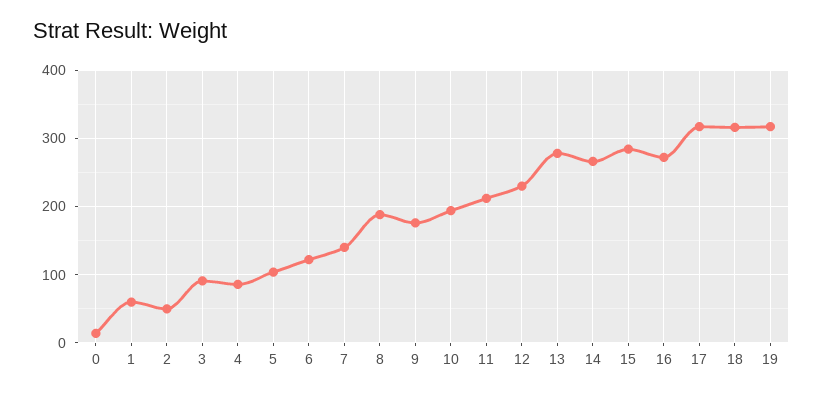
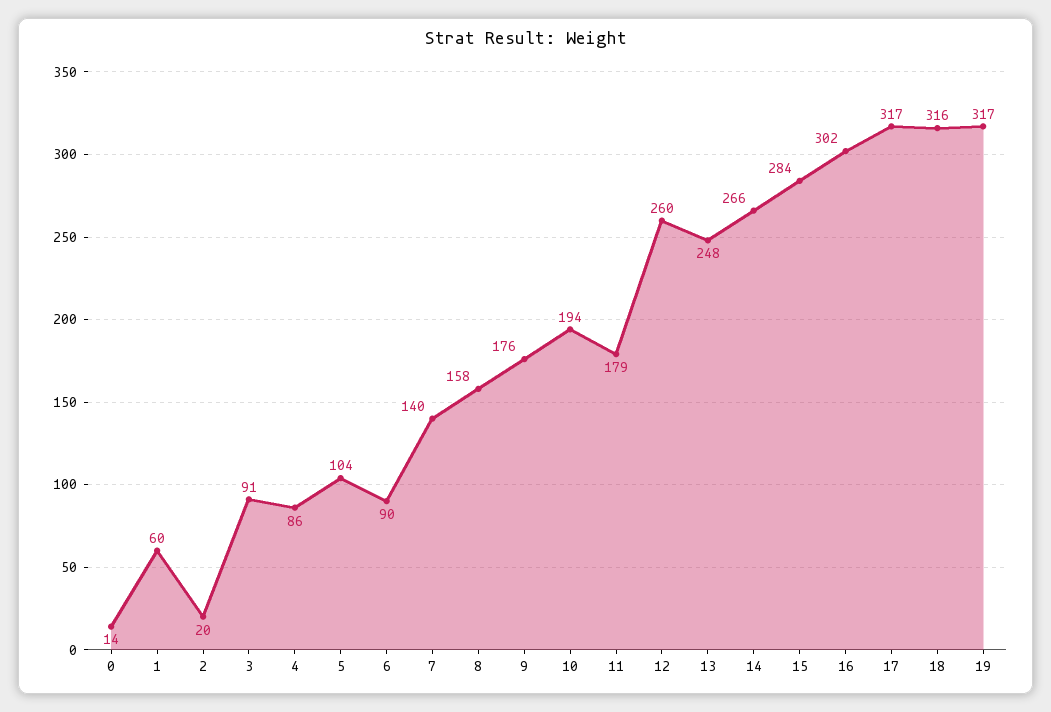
2: 50 -> 20
6: 120 -> 90
8: 190 -> 158
11: 210 -> 179
12: 230 -> 260
13: 280 -> 248
16: 270 -> 302

